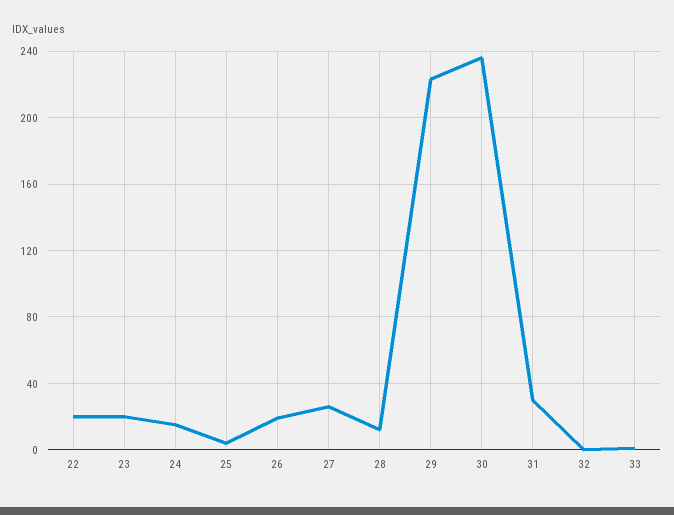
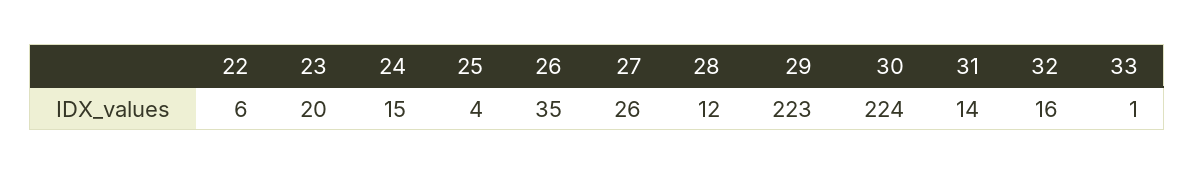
22: 20 -> 6
26: 20 -> 35
30: 235 -> 224
31: 30 -> 14
32: 0 -> 16

